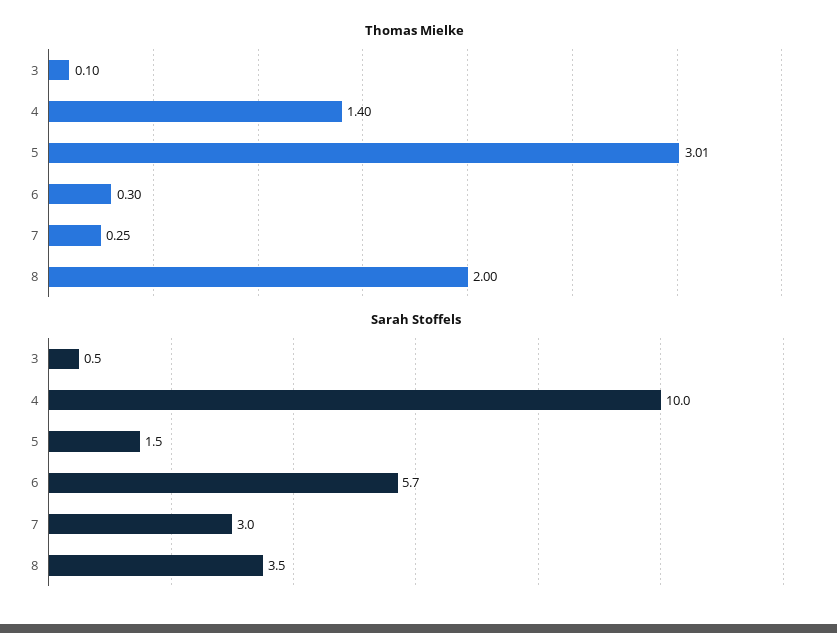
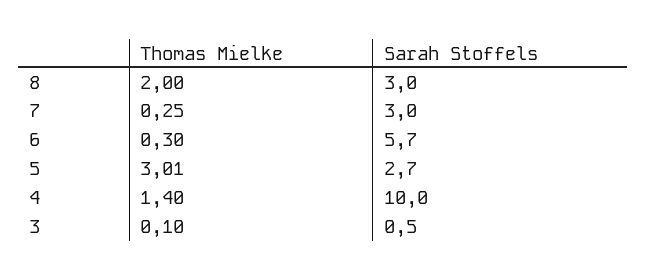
Sarah Stoffels, 5: 1.5 -> 2.7
Sarah Stoffels, 8: 3.5 -> 3

